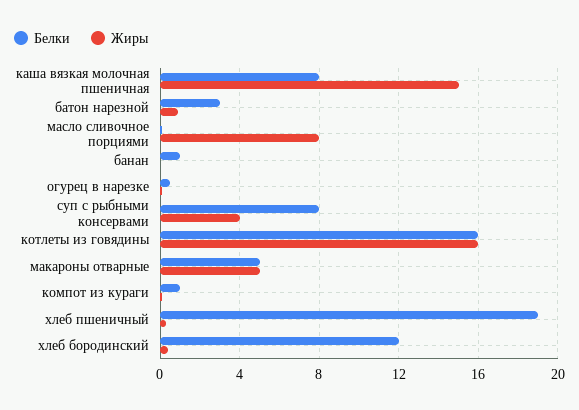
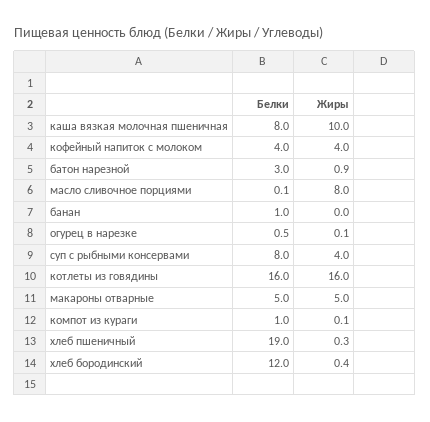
Жиры, каша вязкая молочная пшеничная: 15 -> 10
Белки, кофейный напиток с молоком: none -> 4
Жиры, кофейный напиток с молоком: none -> 4

